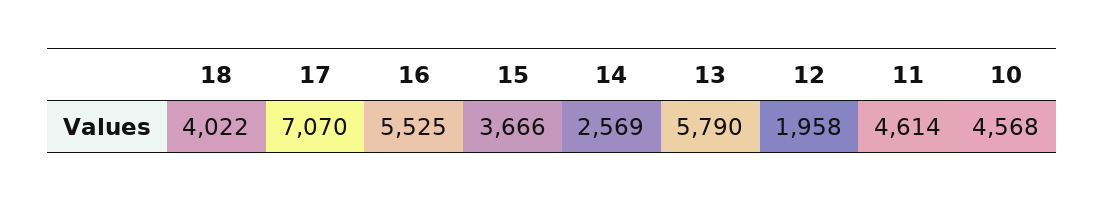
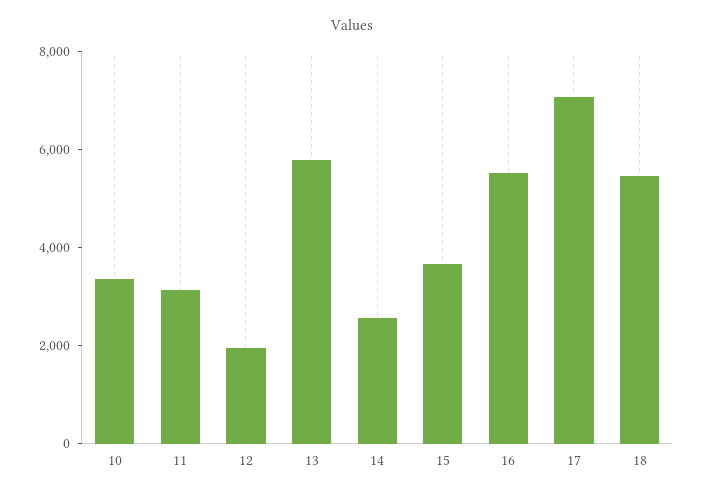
18: 4022 -> 5500
11: 4614 -> 3000
10: 4568 -> 3500

